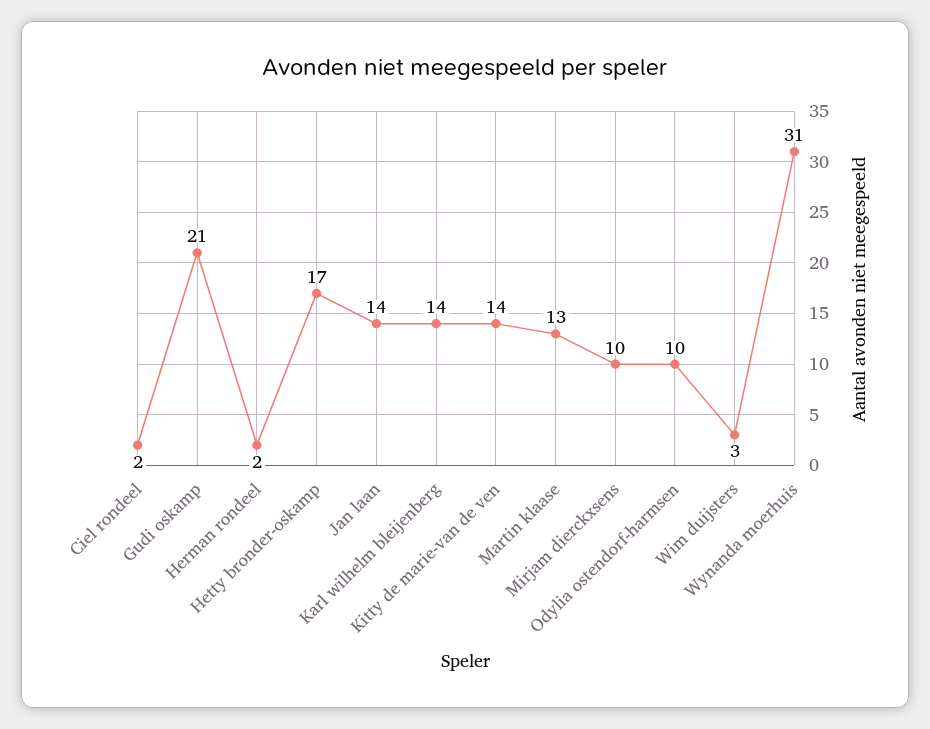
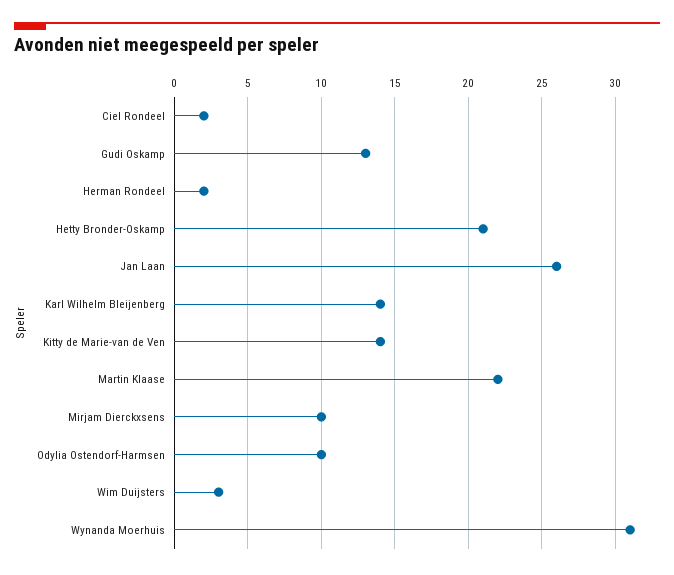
Gudi oskamp: 21 -> 13
Hetty bronder-oskamp: 17 -> 21
Jan laan: 14 -> 26
Martin klaase: 13 -> 22

